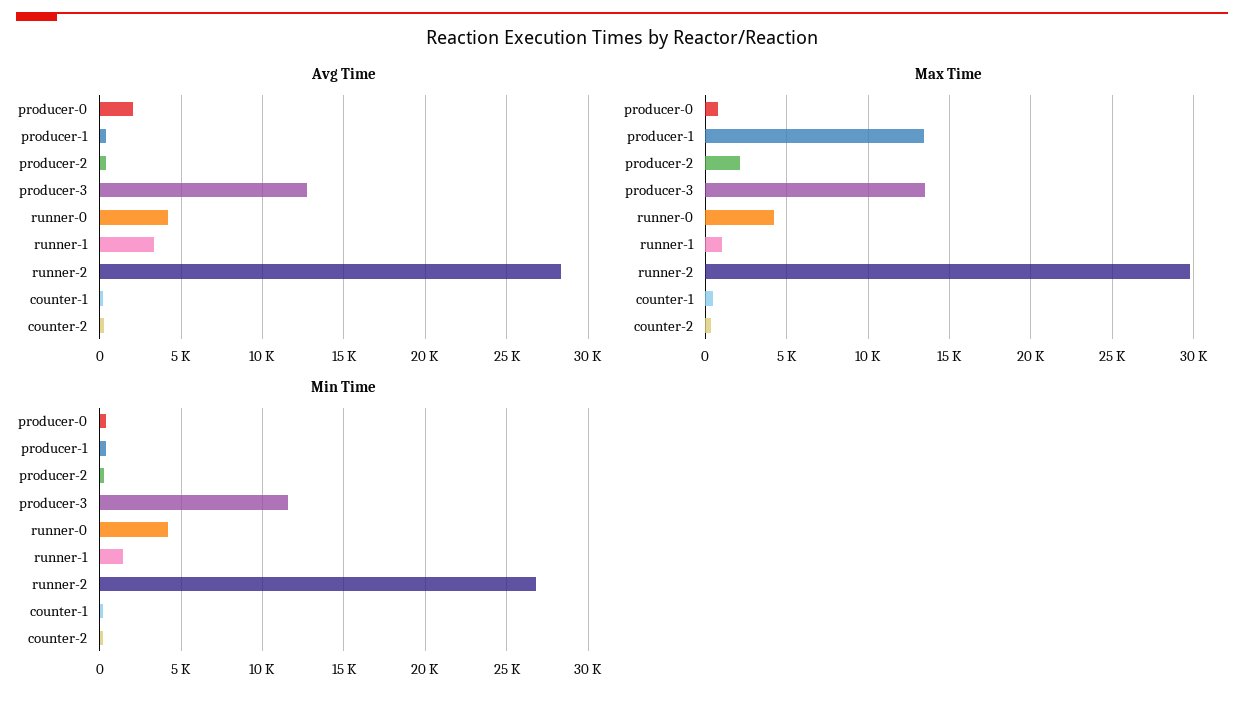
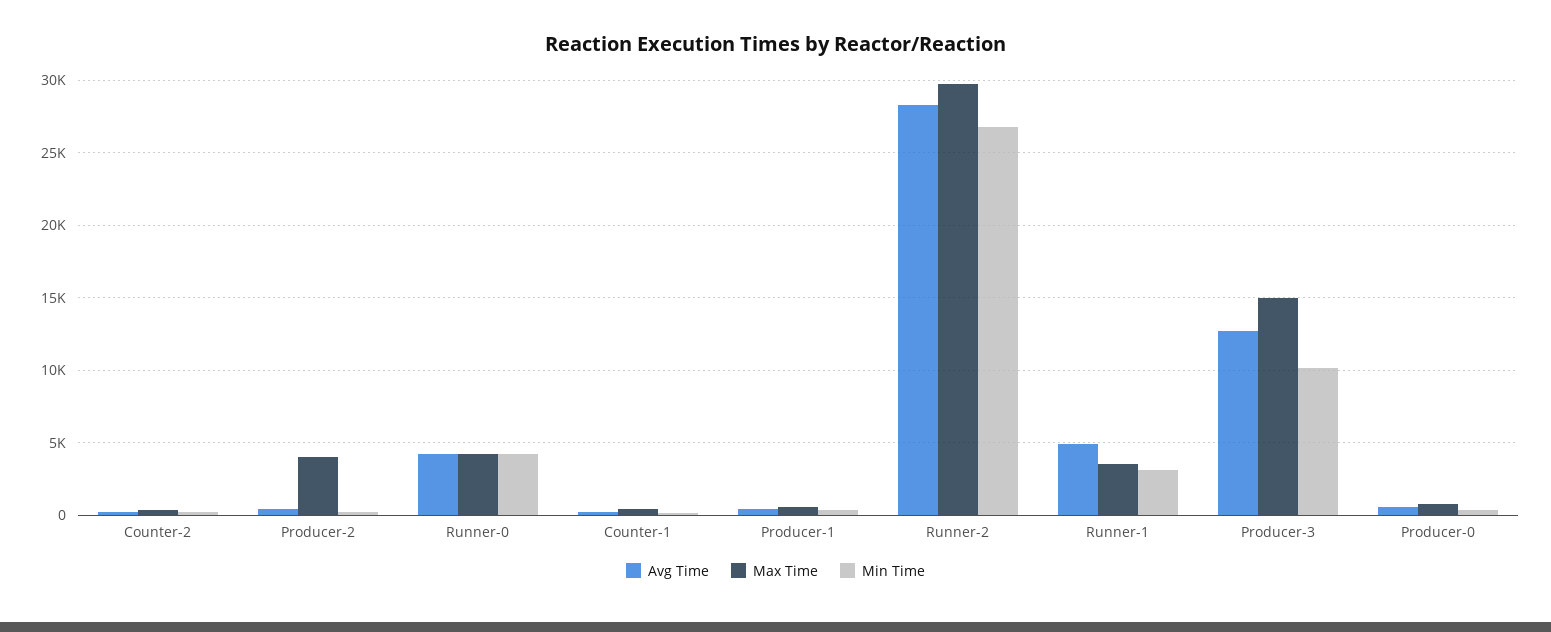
Avg Time, producer-0: 2000 -> 500
Avg Time, runner-1: 3500 -> 5000
Max Time, producer-1: 13500 -> 500
Max Time, producer-2: 2000 -> 4000
Max Time, producer-3: 13500 -> 15000
Max Time, runner-1: 1000 -> 3500
Min Time, producer-3: 11500 -> 10000
Min Time, runner-1: 1500 -> 3000

